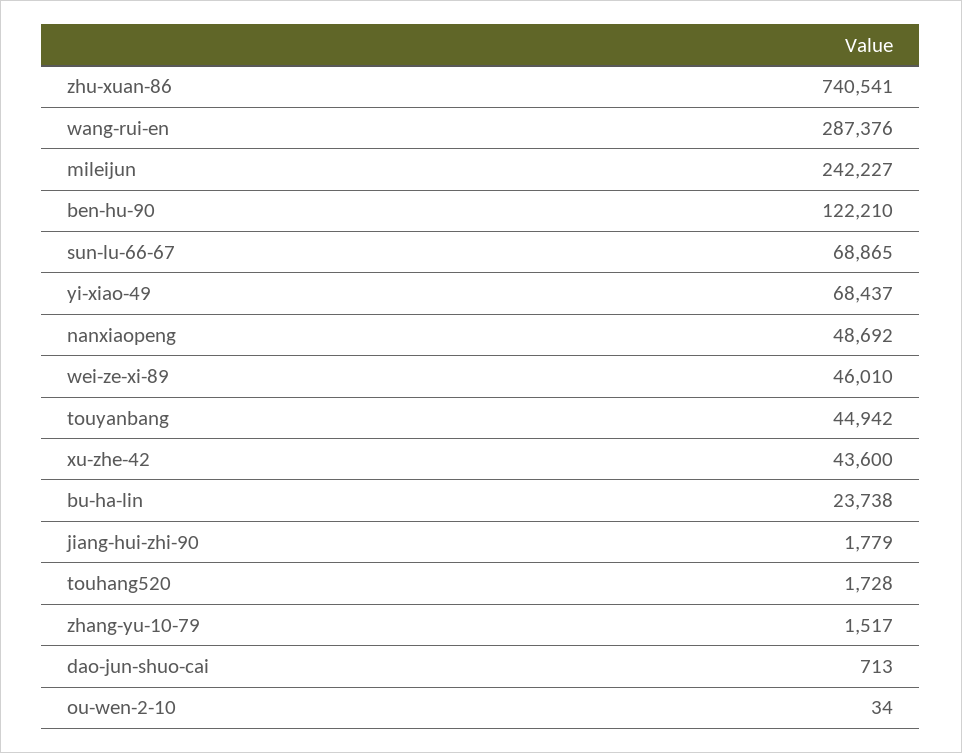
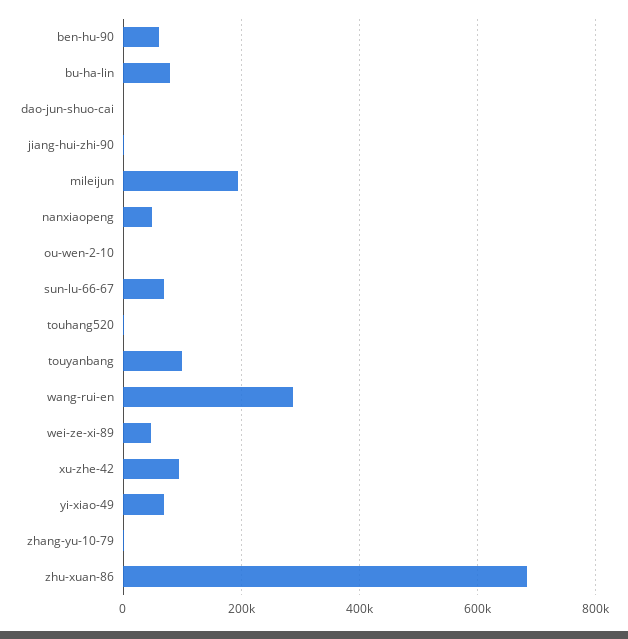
zhu-xuan-86: 740541 -> 680000
mileijun: 242227 -> 200000
ben-hu-90: 122210 -> 60000
touyanbang: 44942 -> 100000
xu-zhe-42: 43600 -> 100000
bu-ha-lin: 23738 -> 80000

